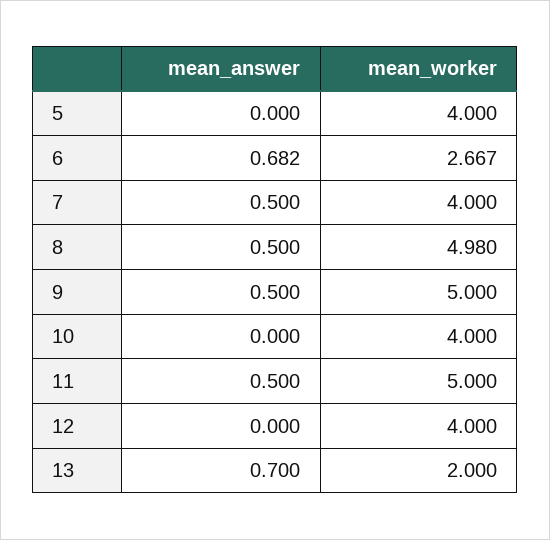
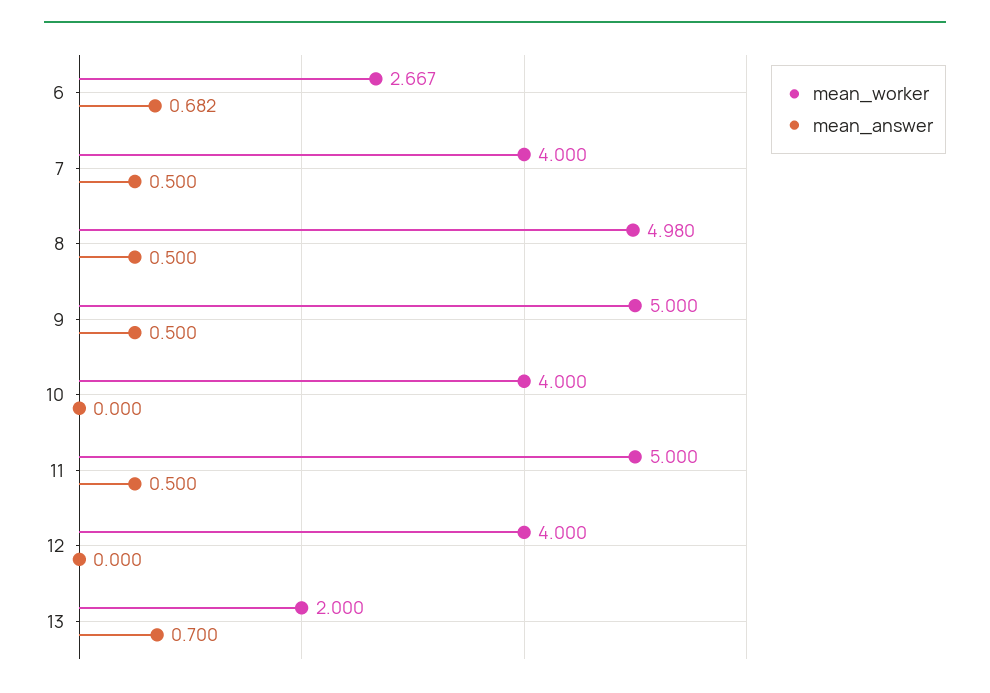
mean_answer, 5: 0 -> none
mean_worker, 5: 4 -> none

